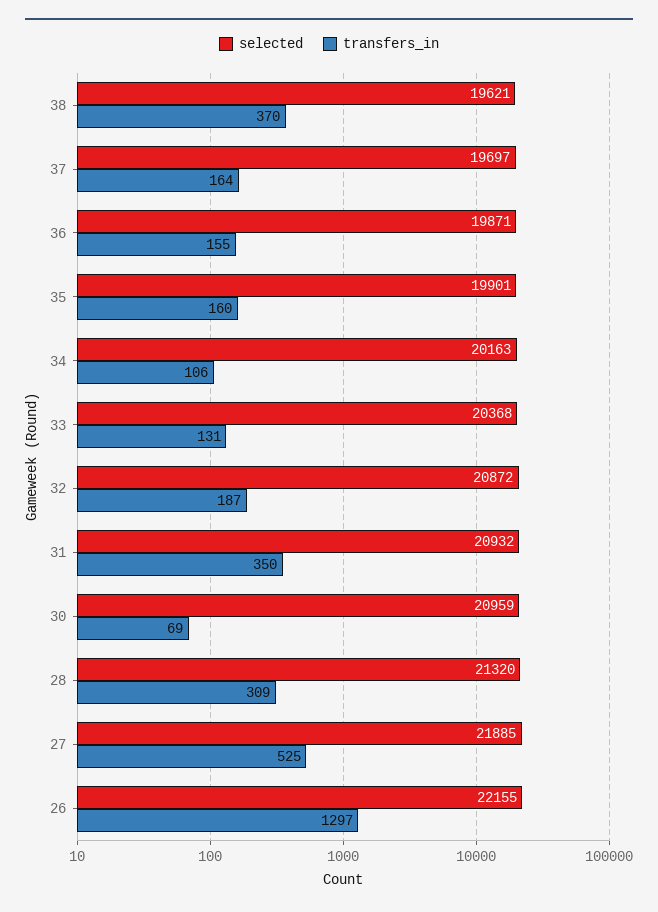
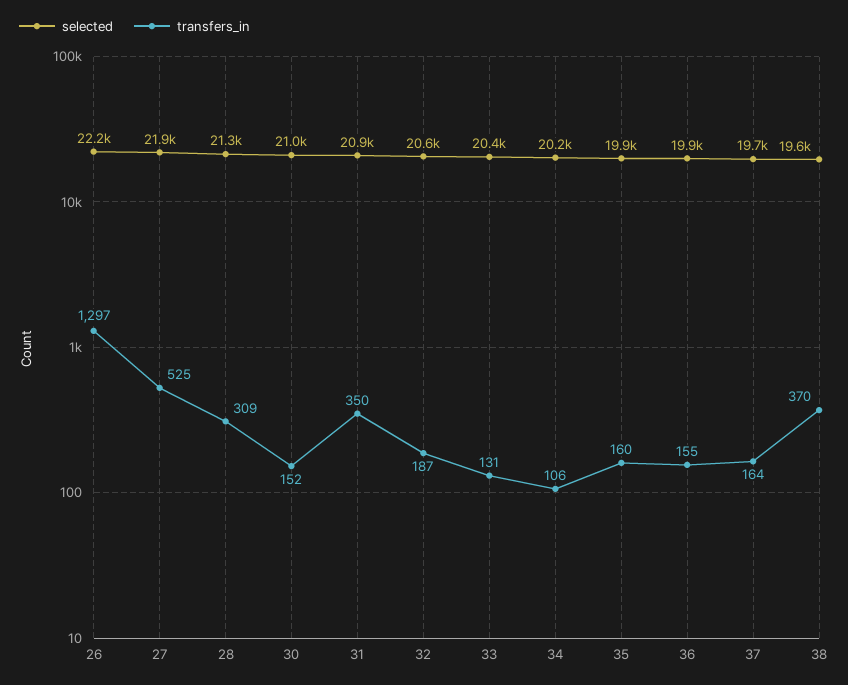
selected, 32: 20872 -> 20600
transfers_in, 30: 69 -> 152

